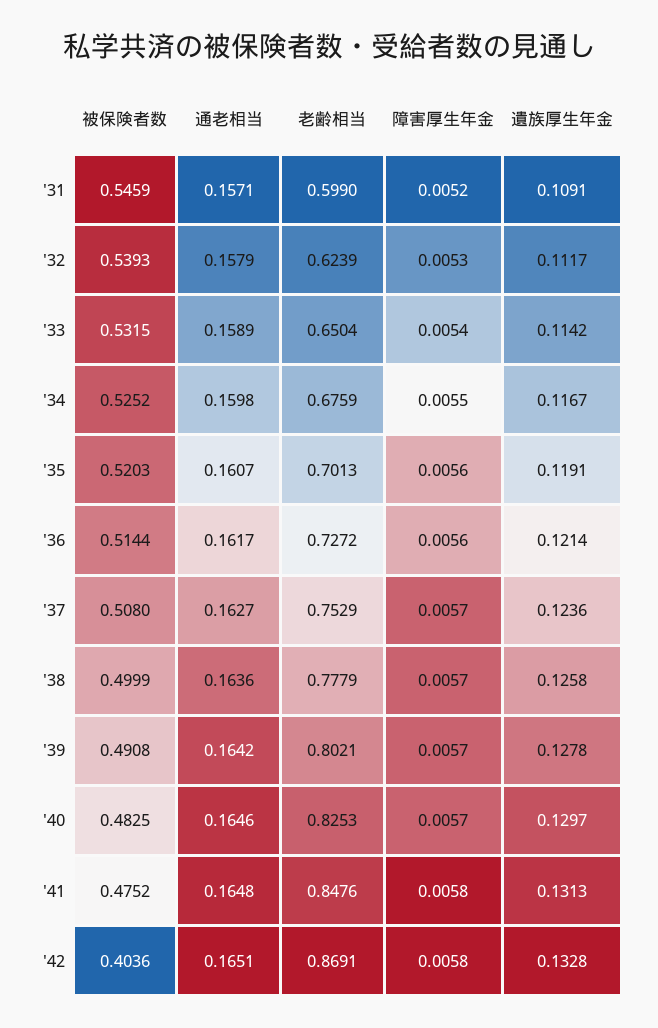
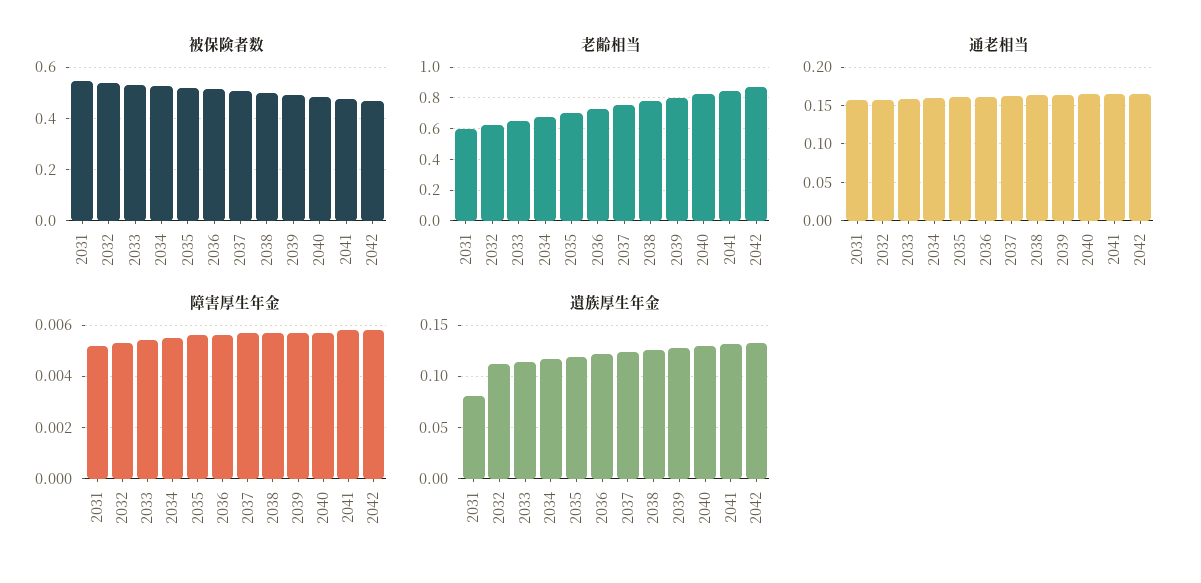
遺族厚生年金, '31: 0.1091 -> 0.08
被保険者数, '42: 0.4036 -> 0.475

